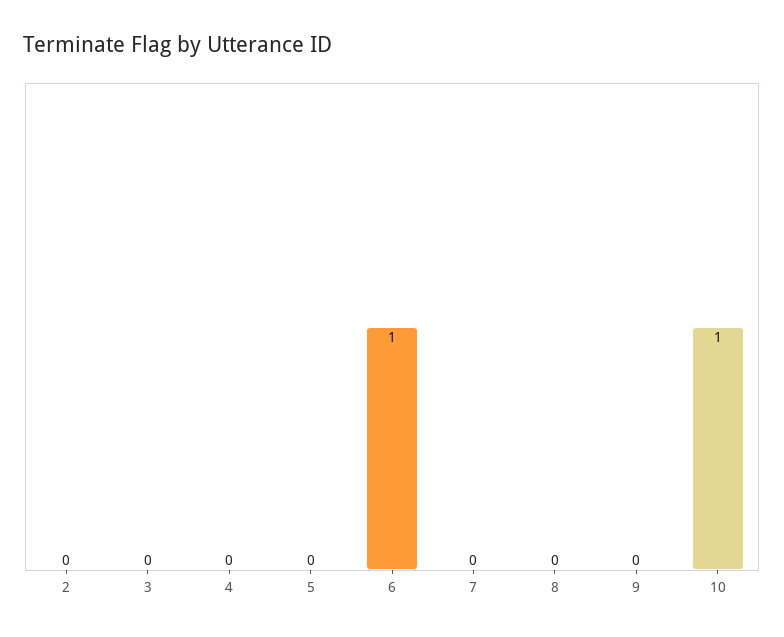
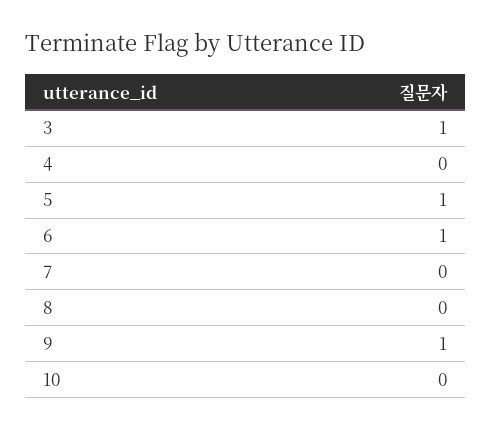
2: 0 -> none
3: 0 -> 1
5: 0 -> 1
9: 0 -> 1
10: 1 -> 0

